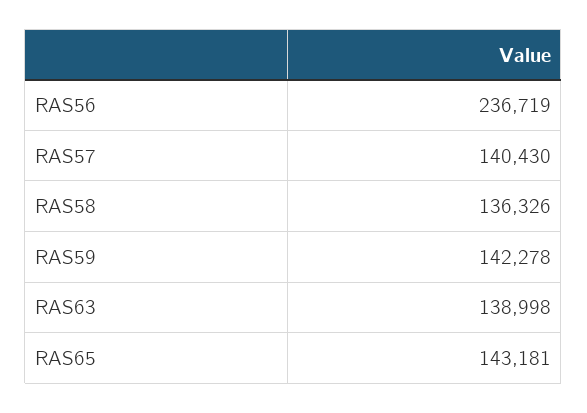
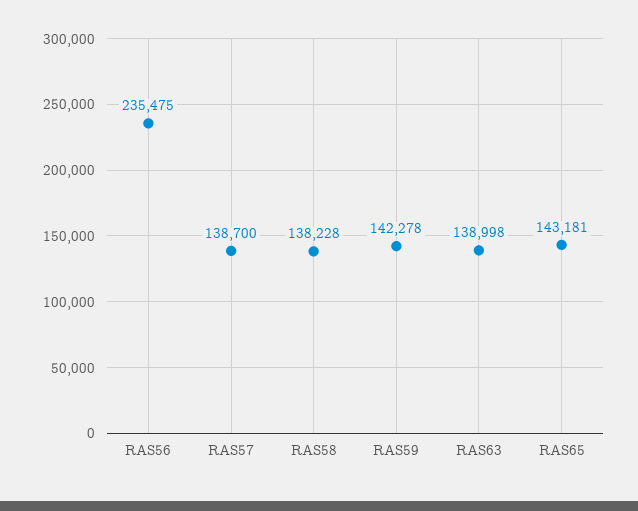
RAS56: 236719 -> 235475
RAS57: 140430 -> 138700
RAS58: 136326 -> 138228

